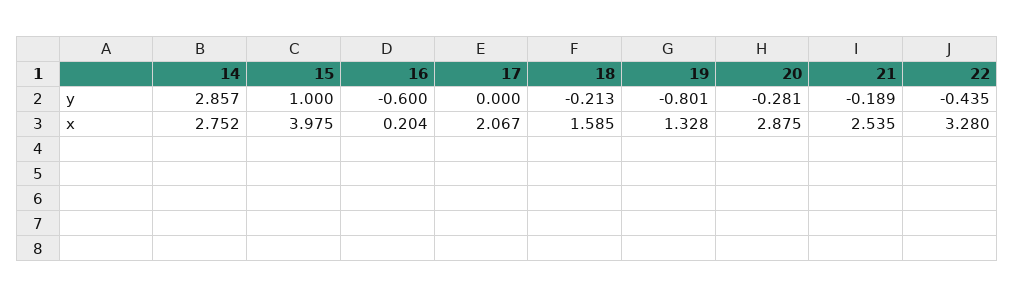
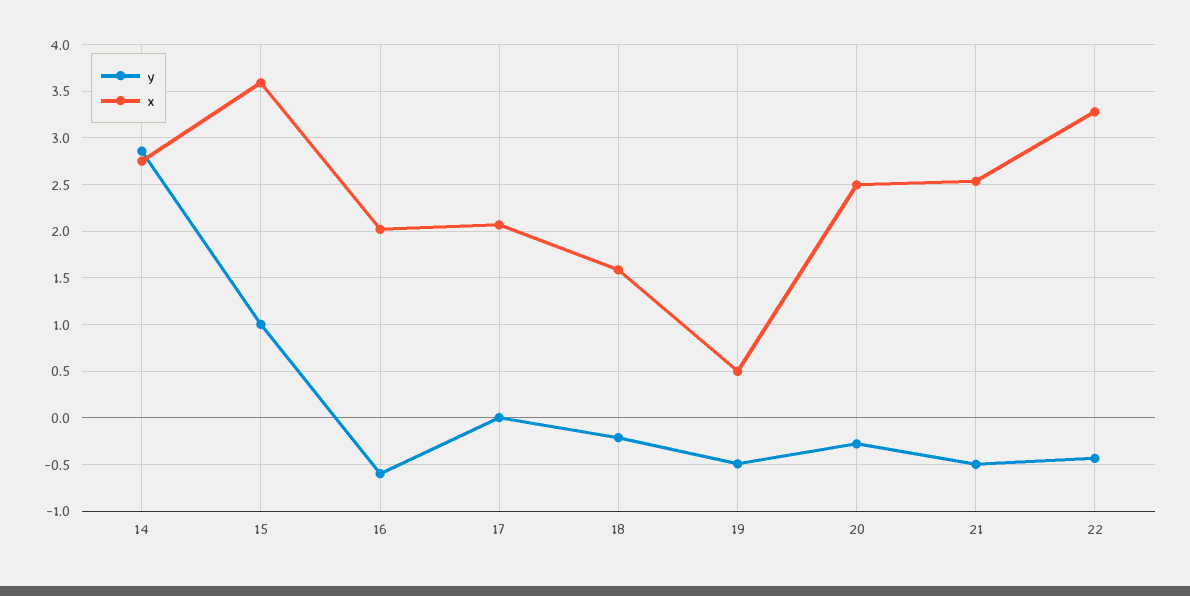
y, 19: -0.801 -> -0.5
y, 21: -0.189 -> -0.5
x, 15: 3.975 -> 3.6
x, 16: 0.204 -> 2
x, 19: 1.328 -> 0.5
x, 20: 2.875 -> 2.5

